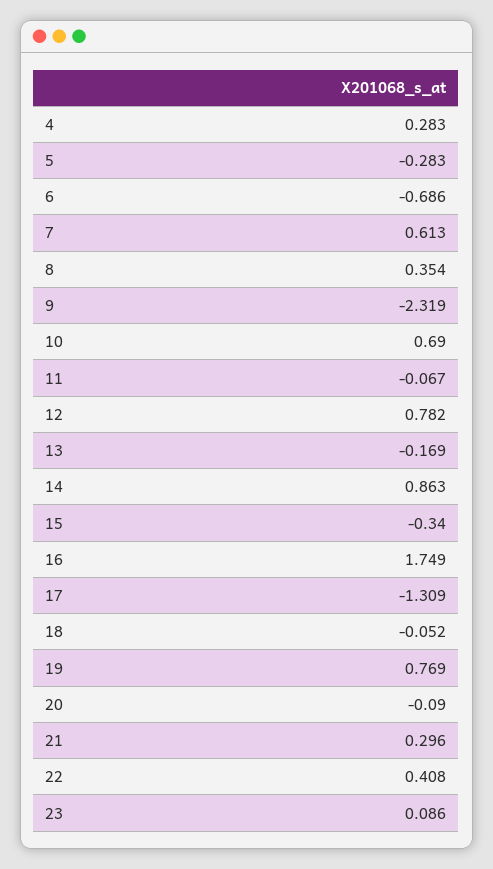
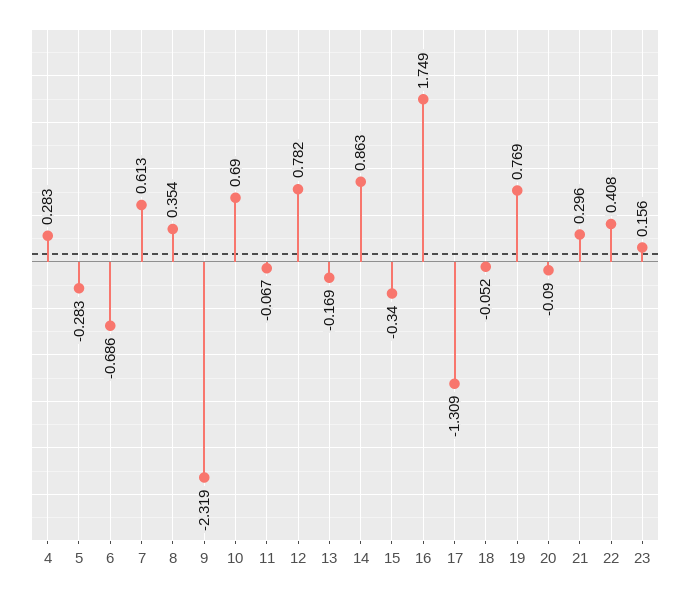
23: 0.086 -> 0.156

